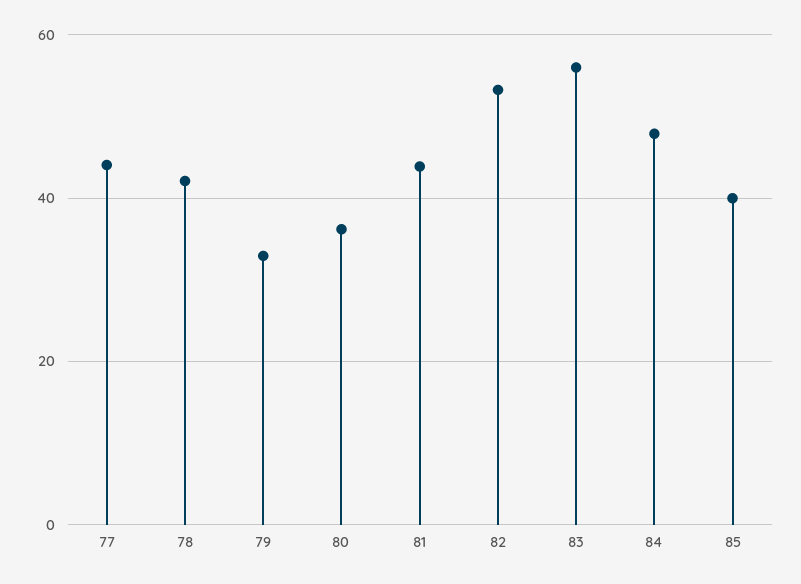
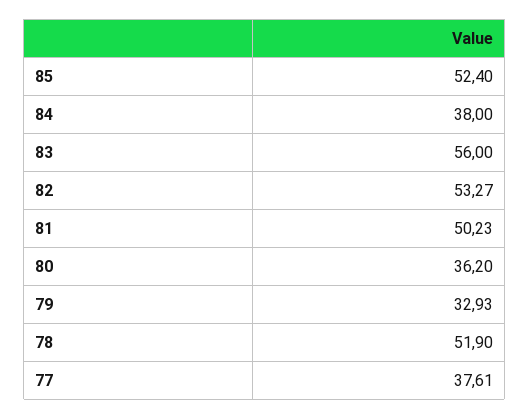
77: 44 -> 37.61
78: 42 -> 51.9
81: 44 -> 50.23
84: 48 -> 38
85: 40 -> 52.4

